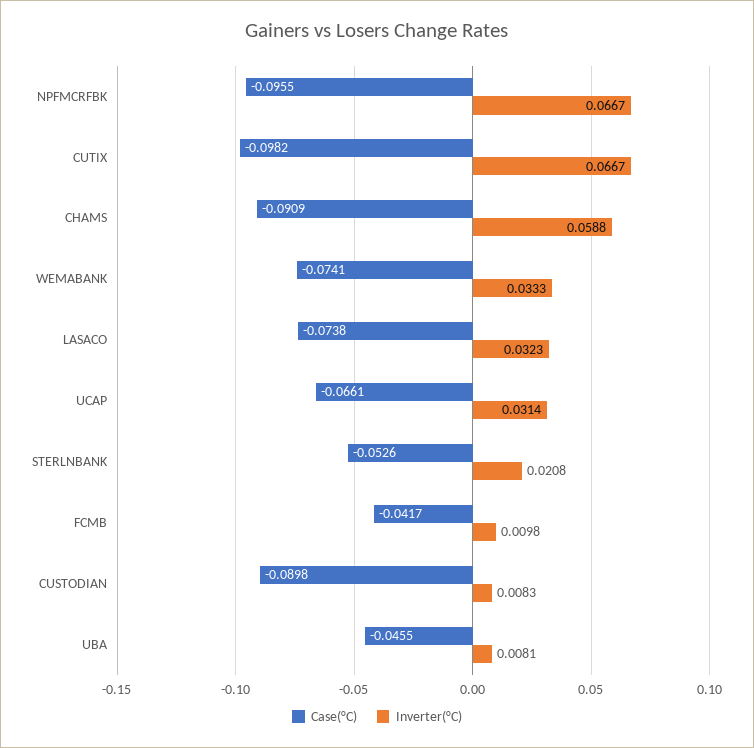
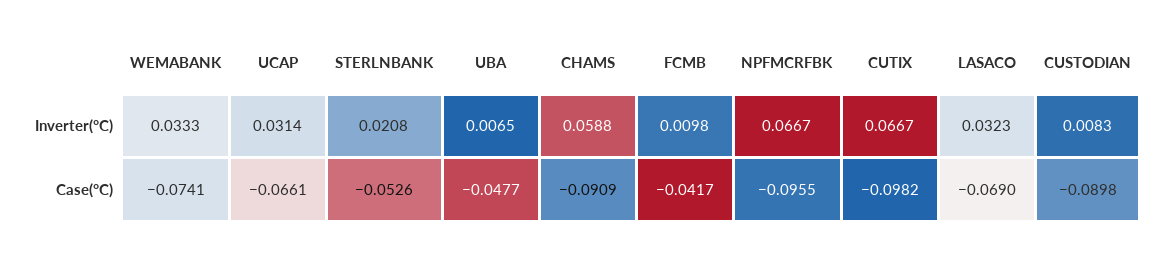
Case(°C), LASACO: -0.0738 -> -0.069
Case(°C), UBA: -0.0455 -> -0.0477
Inverter(°C), UBA: 0.0081 -> 0.0065

